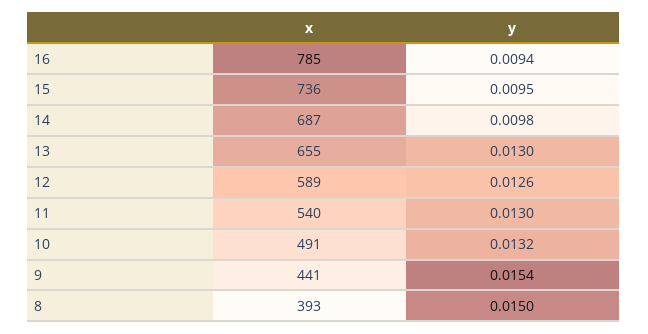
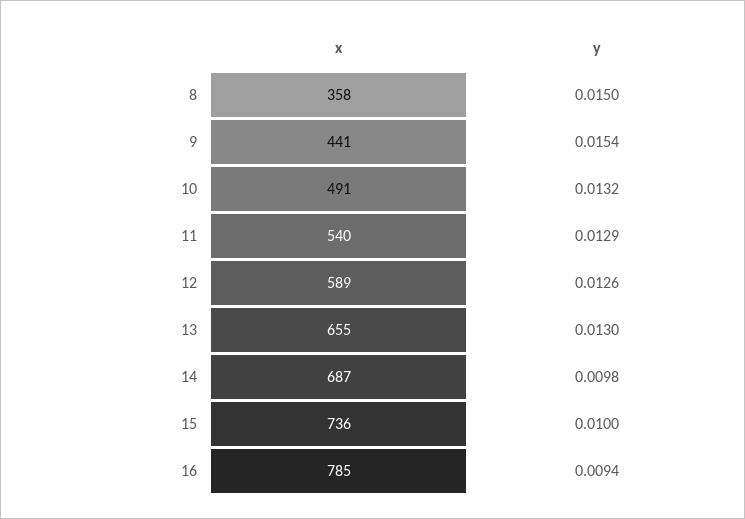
y, 15: 0.0095 -> 0.01
y, 11: 0.013 -> 0.0129
x, 8: 393 -> 358

